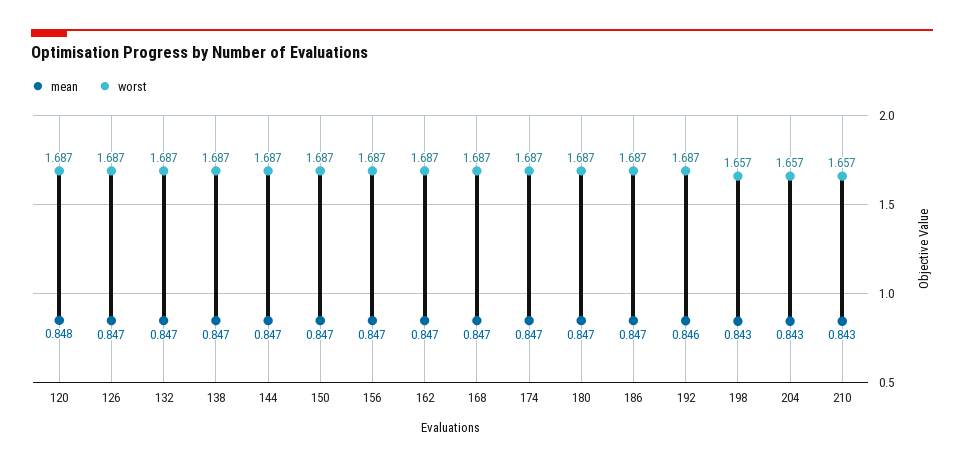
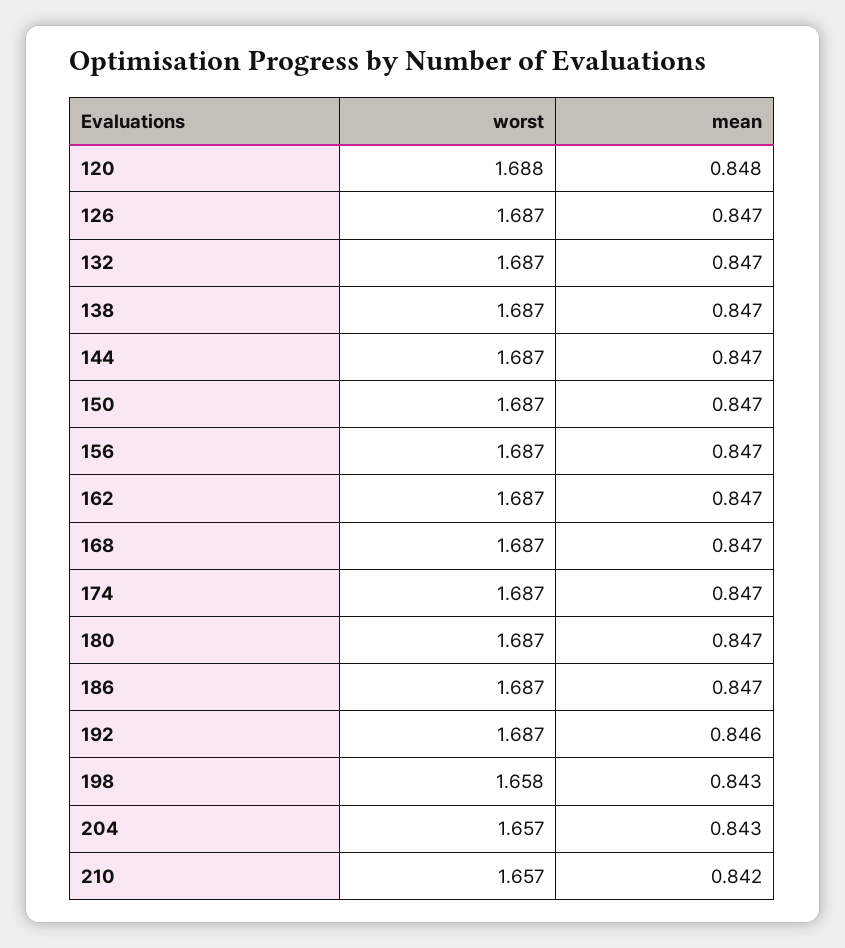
worst, 120: 1.687 -> 1.688
worst, 198: 1.657 -> 1.658
mean, 210: 0.843 -> 0.842

